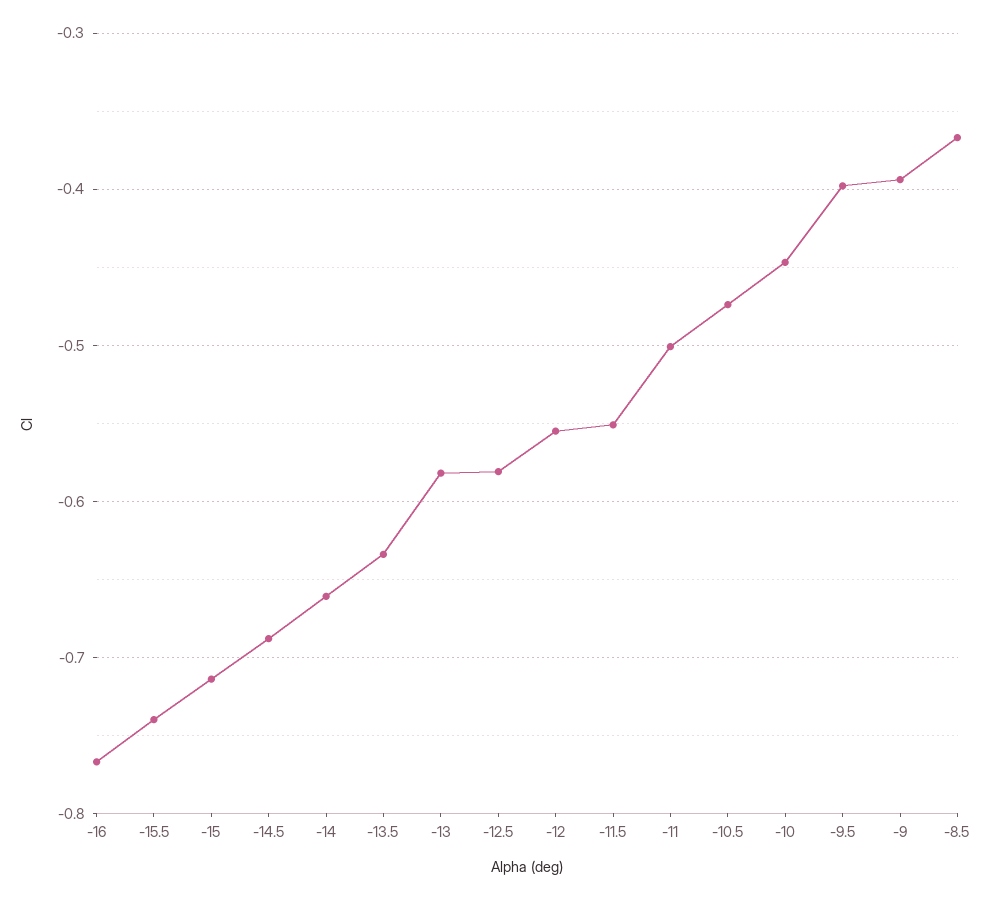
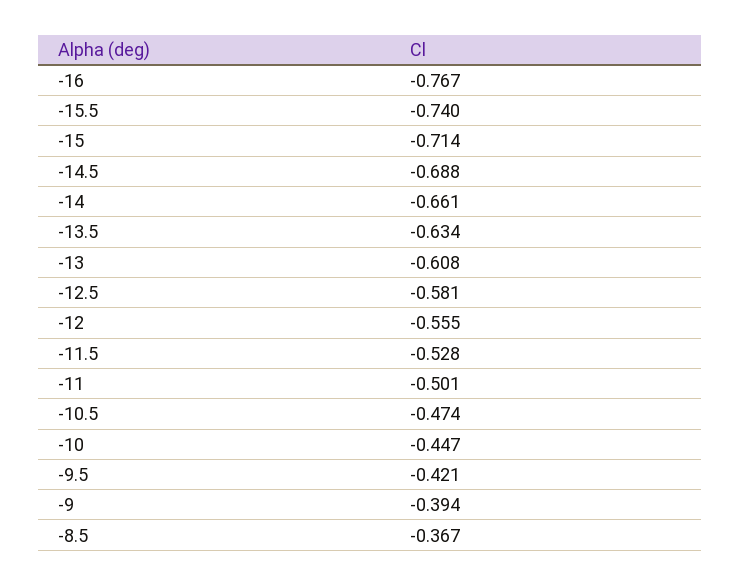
-13: -0.58 -> -0.608
-11.5: -0.55 -> -0.528
-9.5: -0.4 -> -0.421

